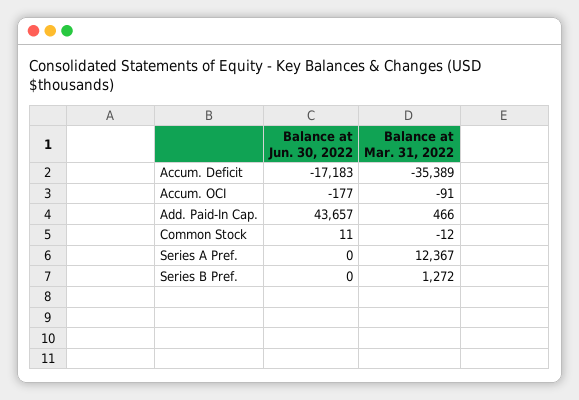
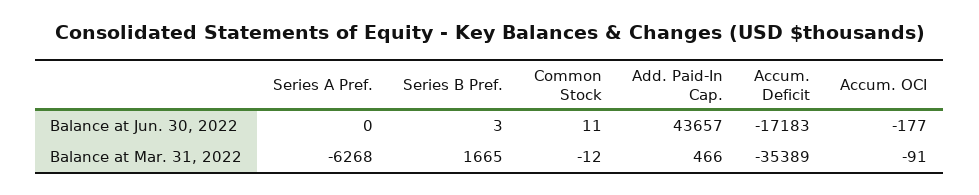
Balance at Mar. 31, 2022, Series A Pref.: 12367 -> -6268
Balance at Jun. 30, 2022, Series B Pref.: 0 -> 3
Balance at Mar. 31, 2022, Series B Pref.: 1272 -> 1665

